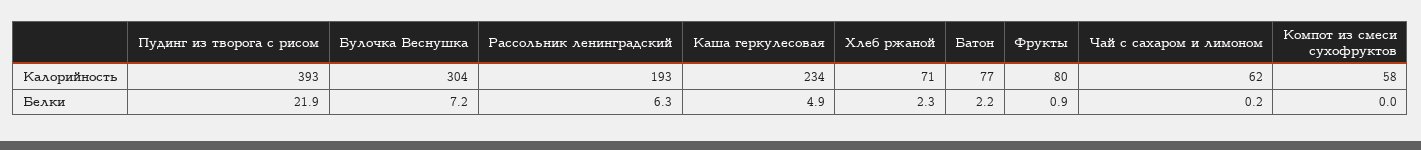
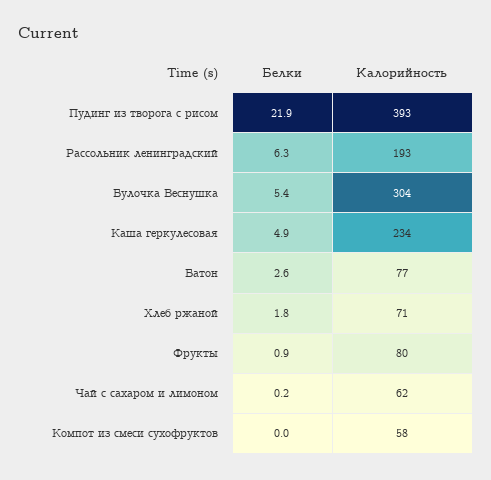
Булочка Веснушка, Белки: 7.2 -> 5.4
Хлеб ржаной, Белки: 2.3 -> 1.8
Батон, Белки: 2.2 -> 2.6

